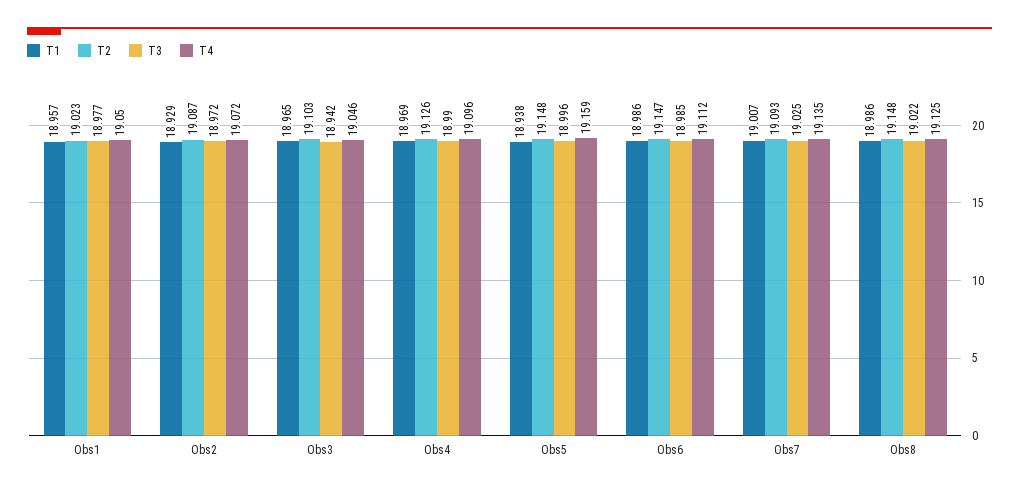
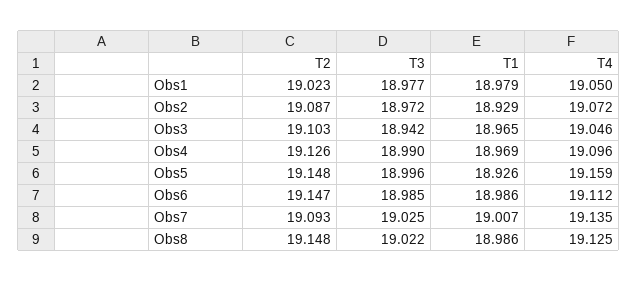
T1, Obs1: 18.957 -> 18.979
T1, Obs5: 18.938 -> 18.926

